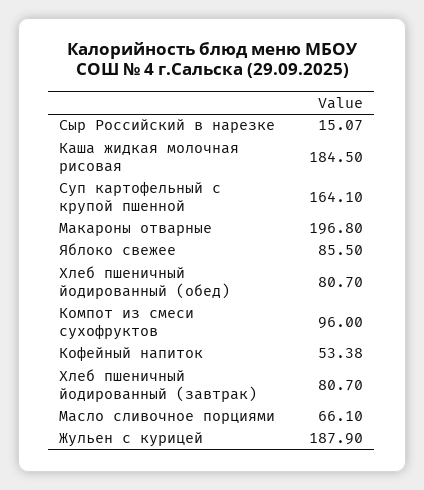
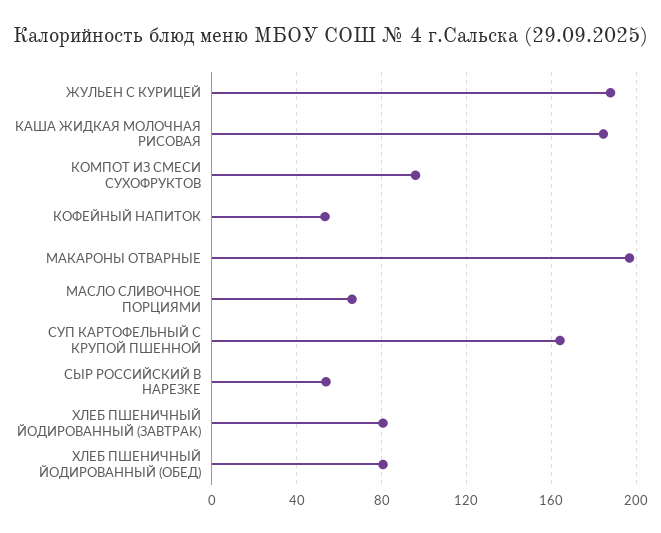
Сыр Российский в нарезке: 15.07 -> 55
Яблоко свежее: 85.5 -> none

